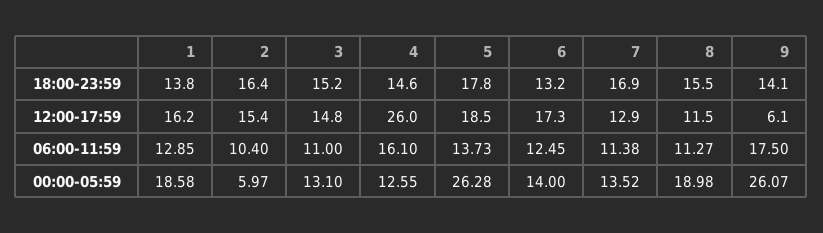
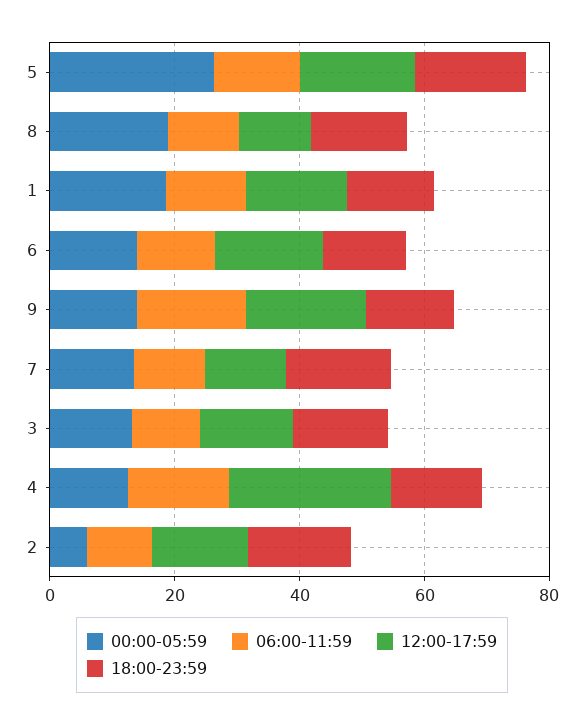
12:00-17:59, 9: 6.1 -> 20
00:00-05:59, 9: 26.07 -> 15

